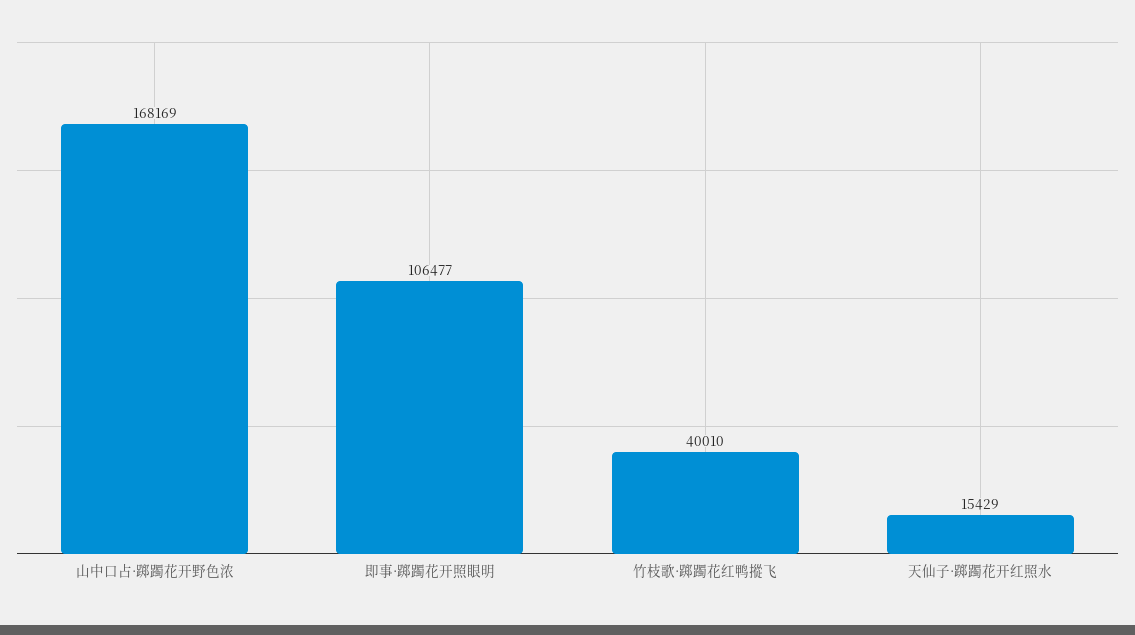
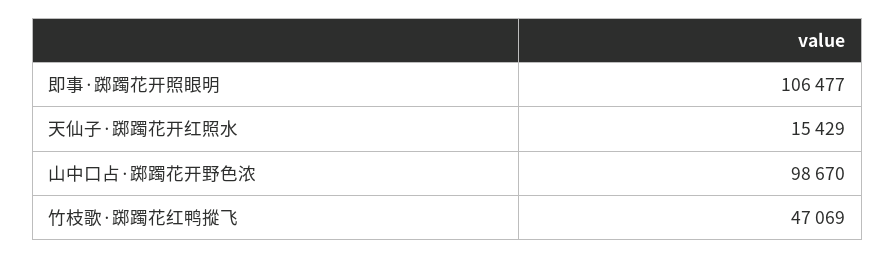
山中口占·踯躅花开野色浓: 168169 -> 98670
竹枝歌·踯躅花红鸭摐飞: 40010 -> 47069

